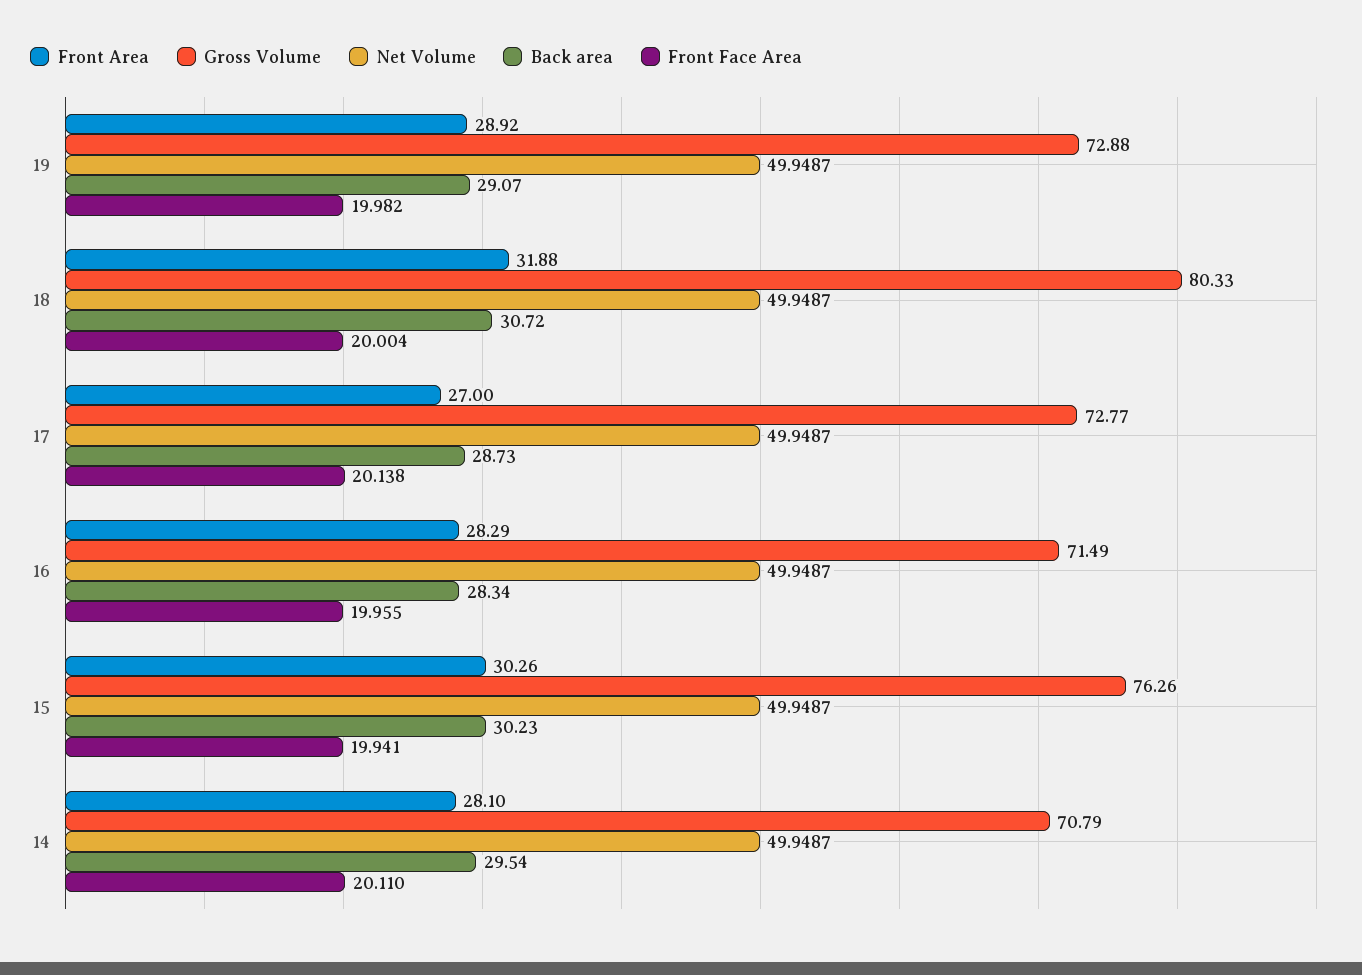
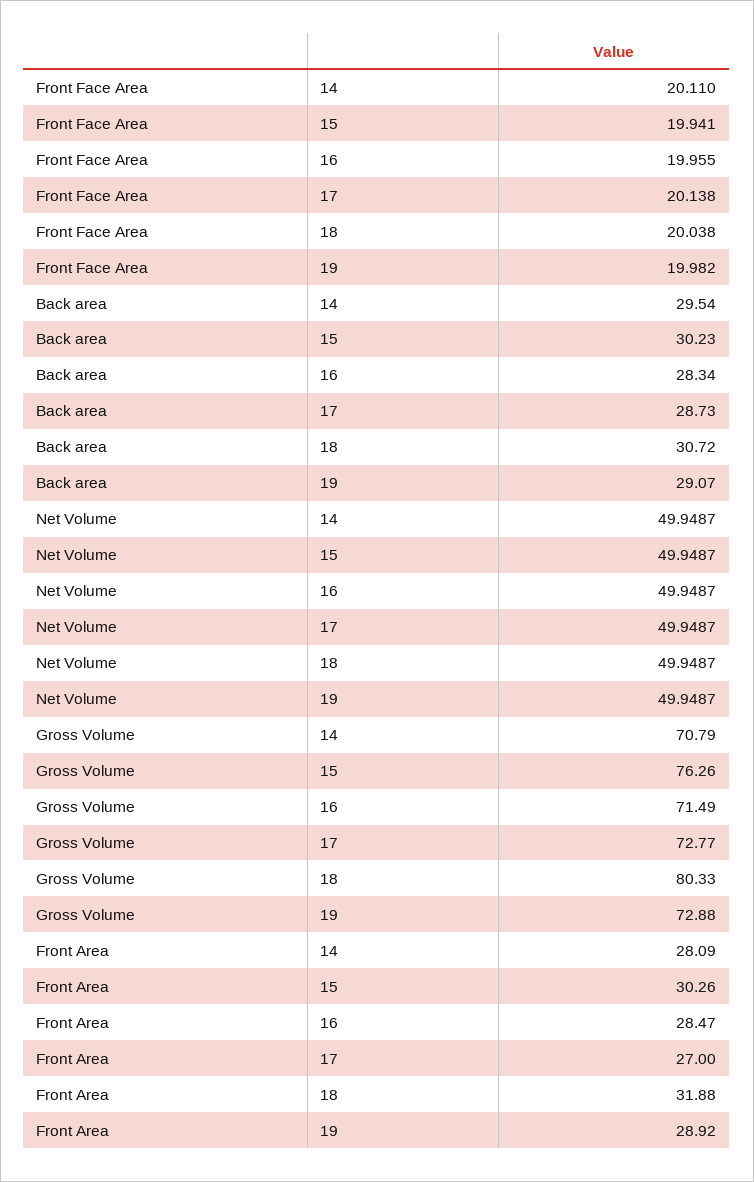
Front Face Area, 18: 20.004 -> 20.038
Front Area, 16: 28.29 -> 28.47
Front Area, 14: 28.1 -> 28.09

